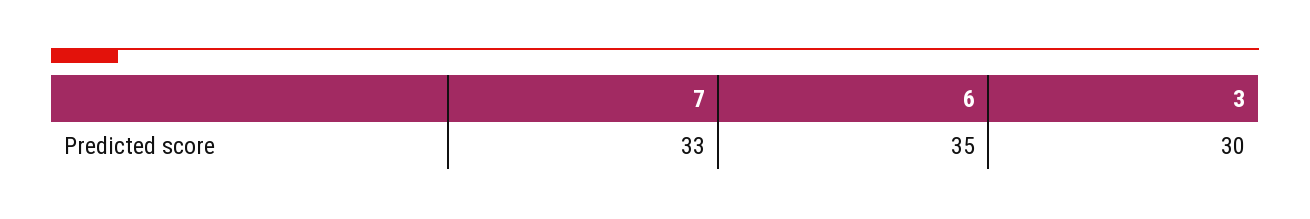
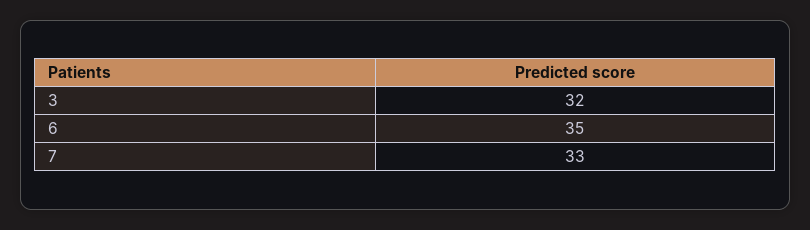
3: 30 -> 32

